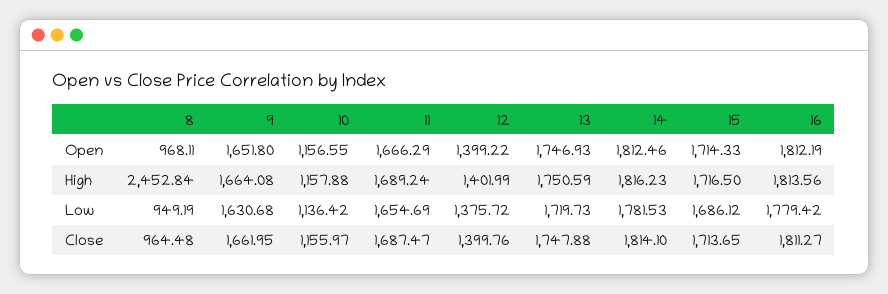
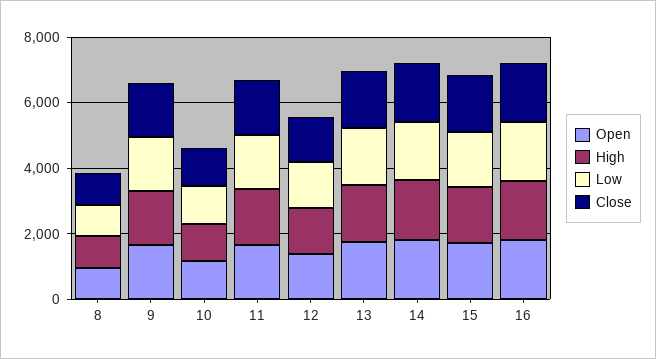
High, 8: 2452.84 -> 1000

